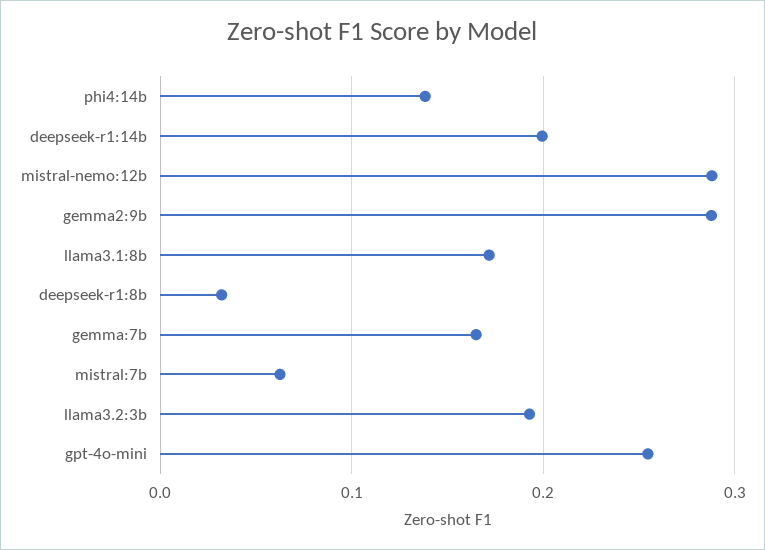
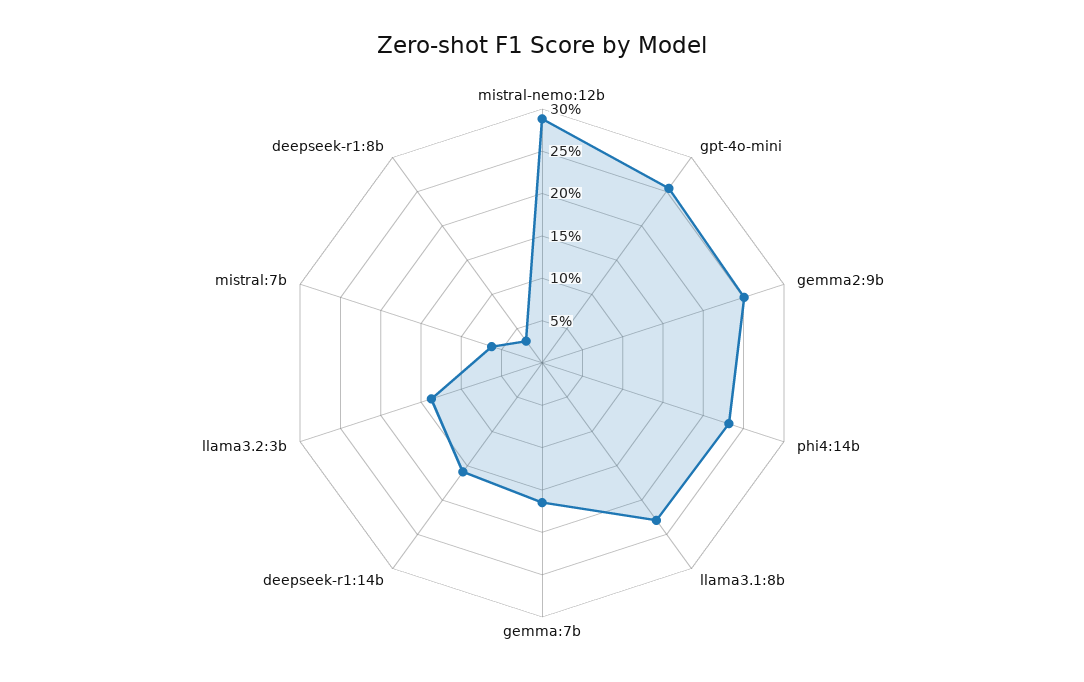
phi4:14b: 0.14 -> 0.23
deepseek-r1:14b: 0.2 -> 0.16
gemma2:9b: 0.29 -> 0.25
llama3.1:8b: 0.17 -> 0.23
llama3.2:3b: 0.19 -> 0.14

